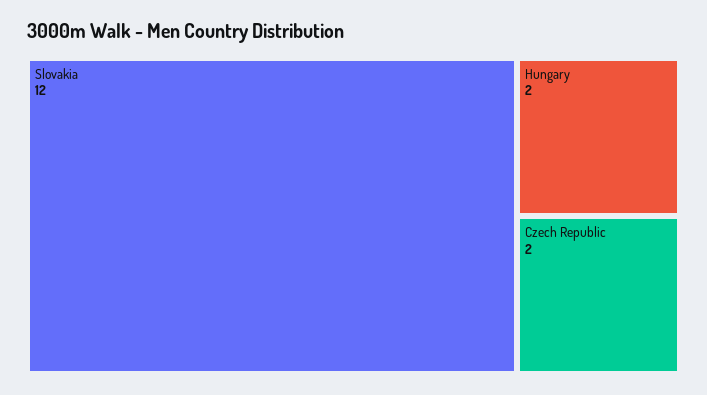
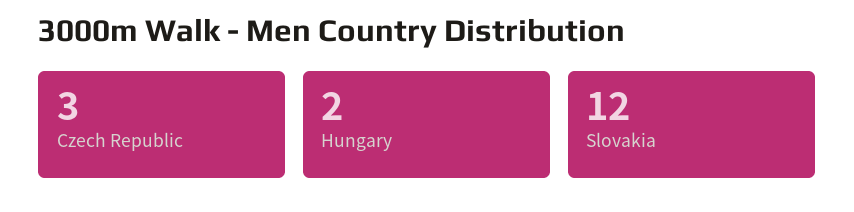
Czech Republic: 2 -> 3

